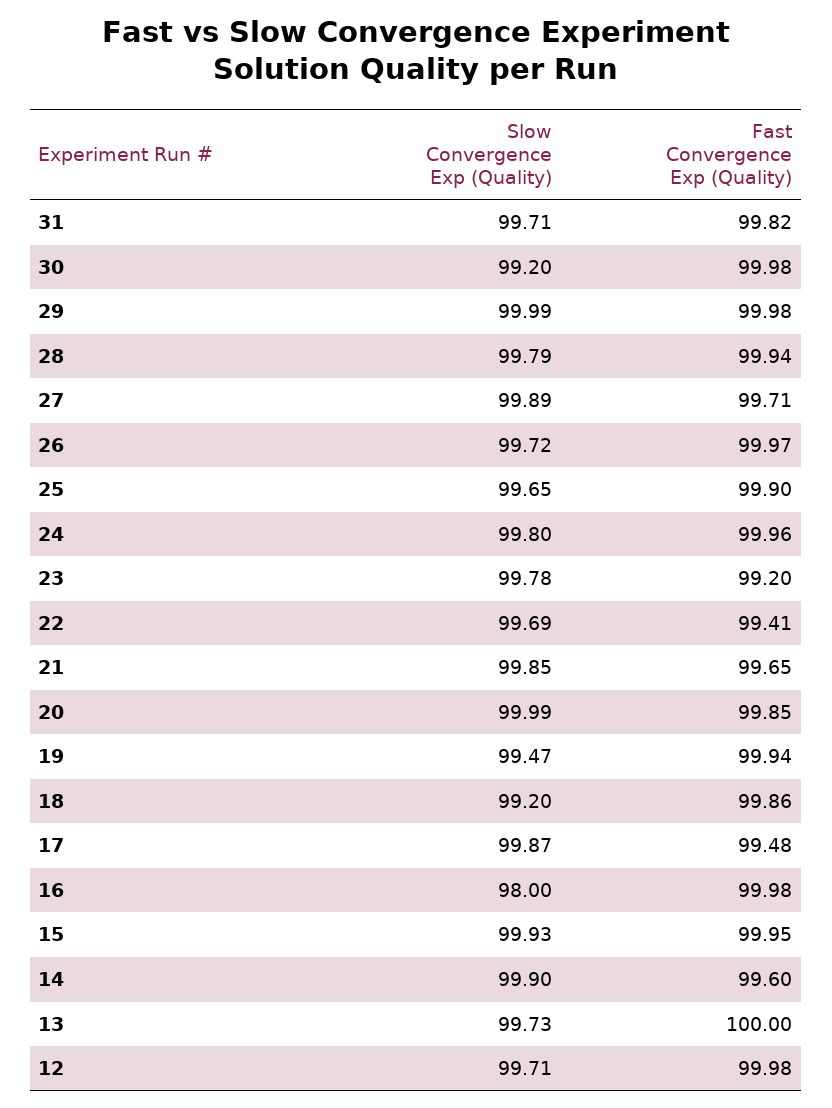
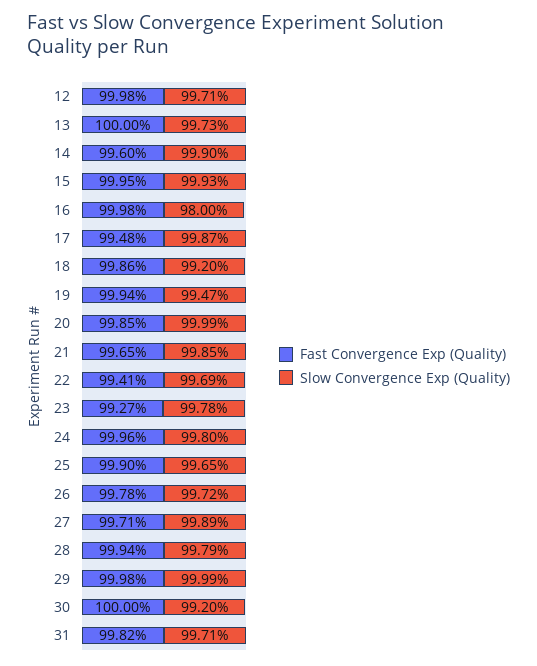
Fast Convergence Exp (Quality), 30: 99.98 -> 100
Fast Convergence Exp (Quality), 26: 99.97 -> 99.78
Fast Convergence Exp (Quality), 23: 99.2 -> 99.27

